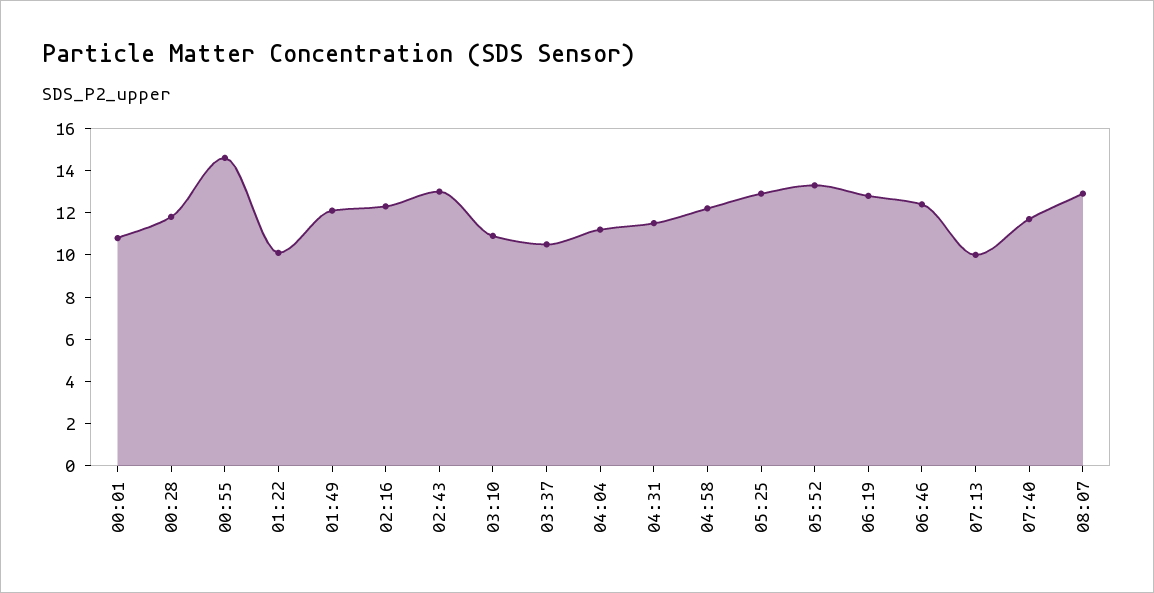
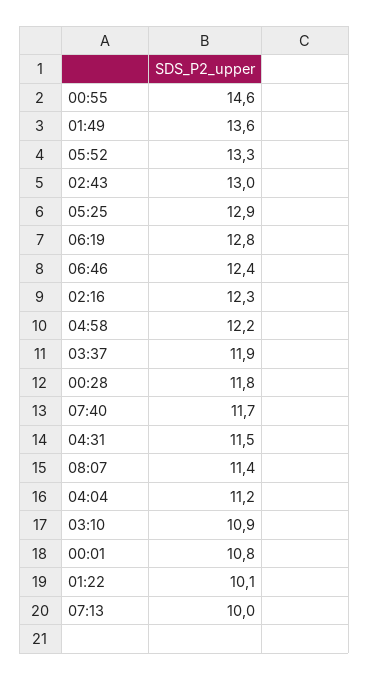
01:49: 12 -> 13.6
03:37: 10.5 -> 11.9
08:07: 13 -> 11.4

